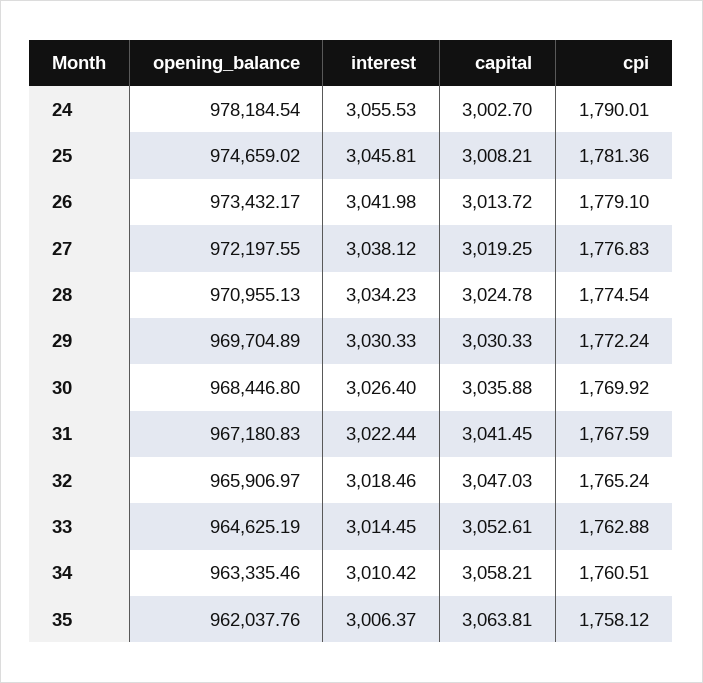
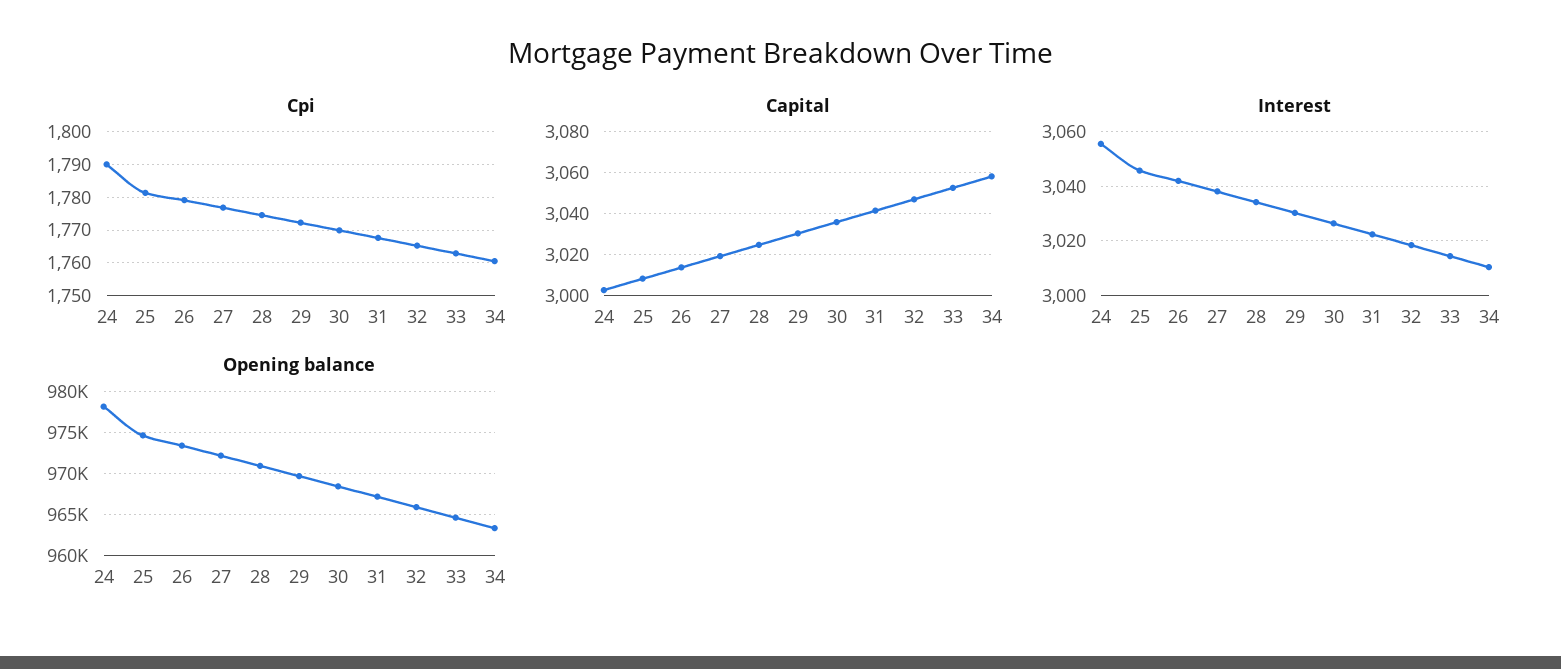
opening_balance, 35: 962037.76 -> none
interest, 35: 3006.37 -> none
capital, 35: 3063.81 -> none
cpi, 35: 1758.12 -> none

